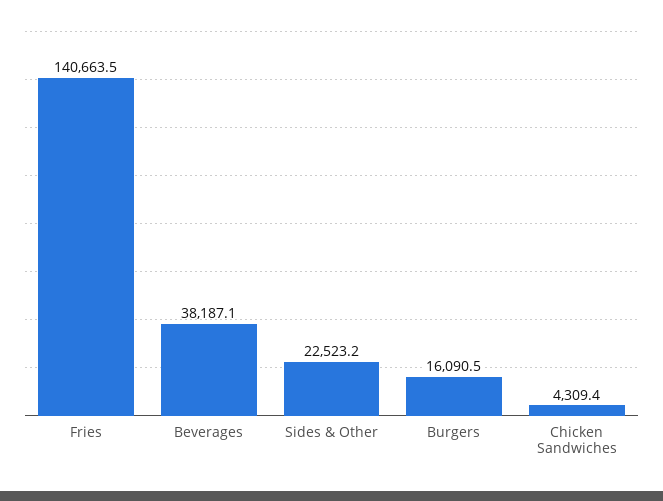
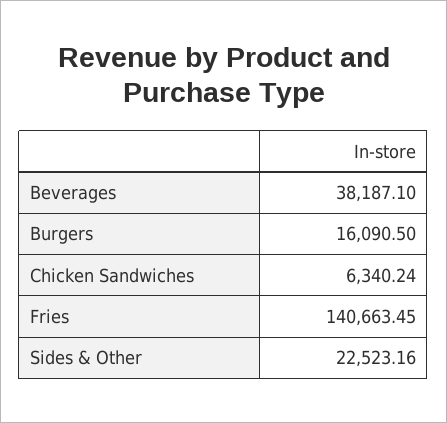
Chicken Sandwiches: 4309.4 -> 6340.24

